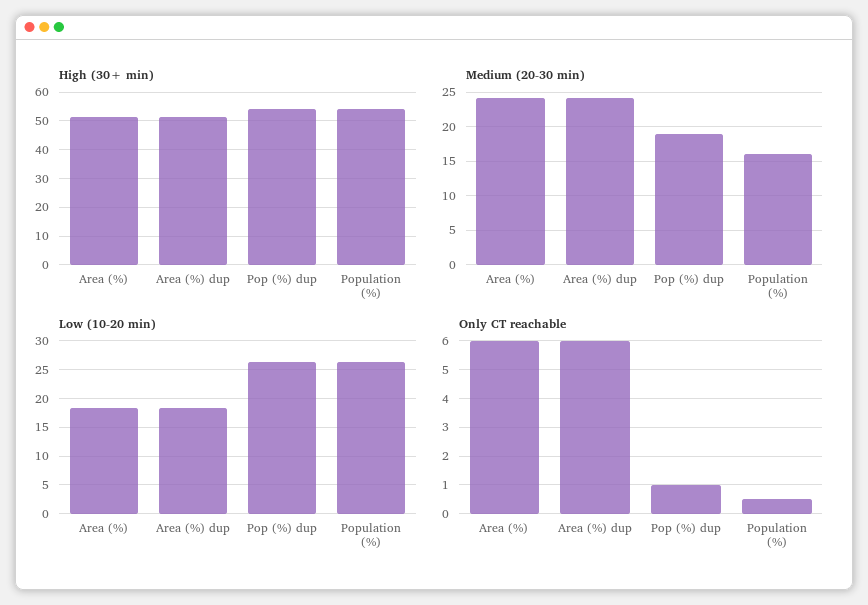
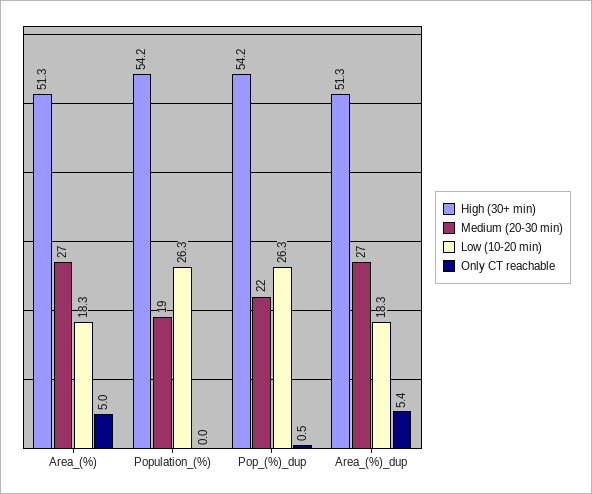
Medium (20-30 min), Area (%): 24 -> 27
Medium (20-30 min), Area (%) dup: 24 -> 27
Medium (20-30 min), Pop (%) dup: 19 -> 22
Medium (20-30 min), Population (%): 16 -> 19
Only CT reachable, Area (%): 6 -> 5
Only CT reachable, Area (%) dup: 6 -> 5.4
Only CT reachable, Pop (%) dup: 1 -> 0.5
Only CT reachable, Population (%): 0.5 -> 0

